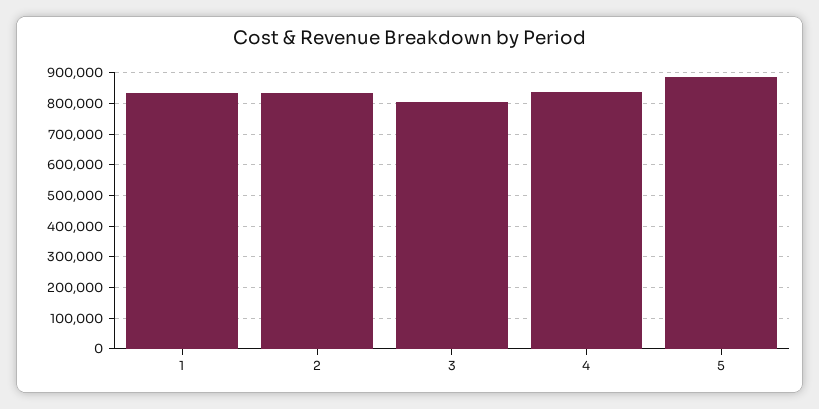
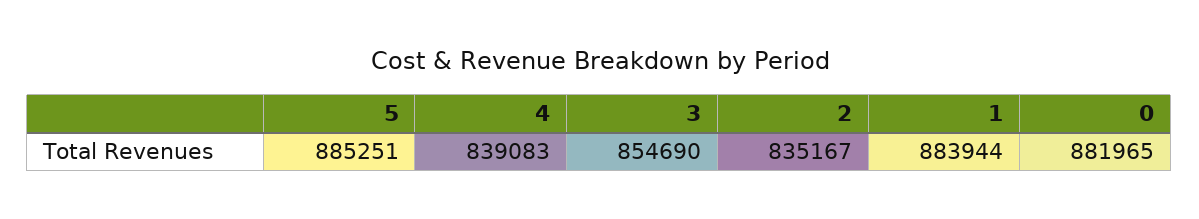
1: 840000 -> 883944
3: 800000 -> 854690
0: none -> 881965

